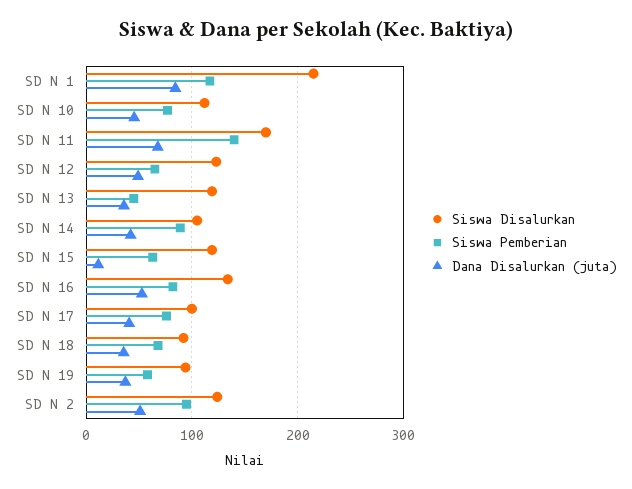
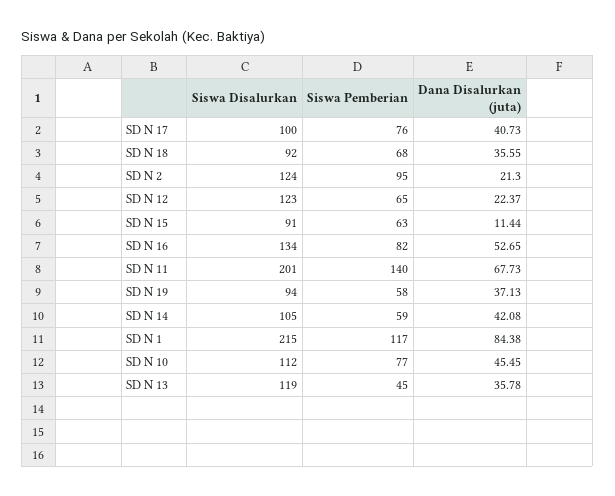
Siswa Disalurkan, SD N 11: 170 -> 201
Dana Disalurkan (juta), SD N 12: 50 -> 22.37
Siswa Pemberian, SD N 14: 90 -> 59
Siswa Disalurkan, SD N 15: 120 -> 91
Dana Disalurkan (juta), SD N 2: 50 -> 21.3

